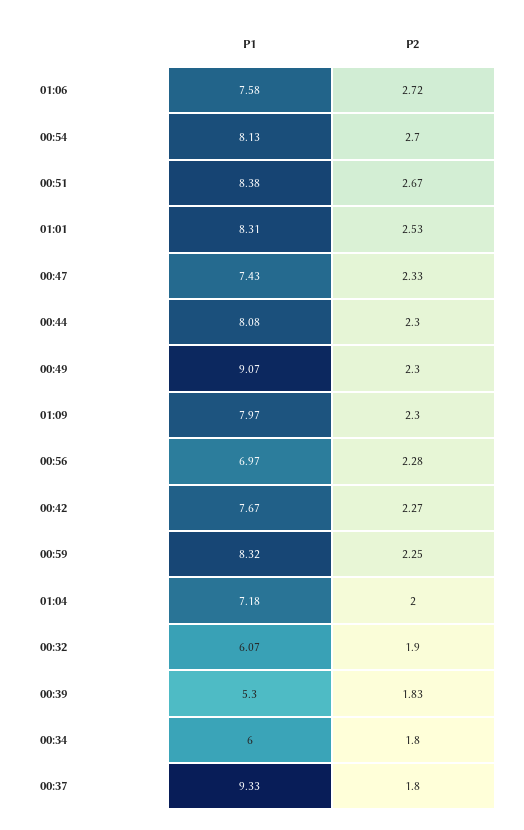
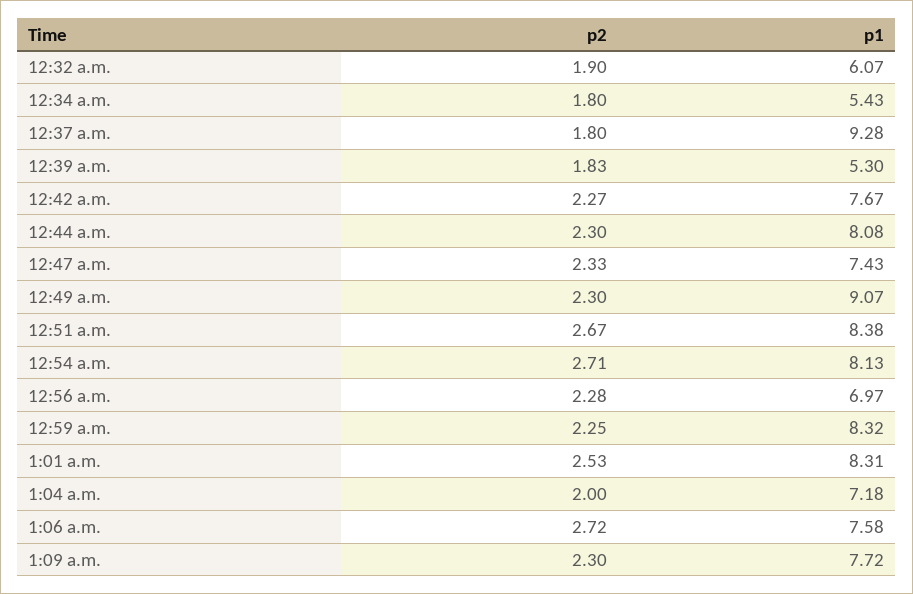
P2, 00:54: 2.7 -> 2.71
P1, 01:09: 7.97 -> 7.72
P1, 00:34: 6 -> 5.43
P1, 00:37: 9.33 -> 9.28

